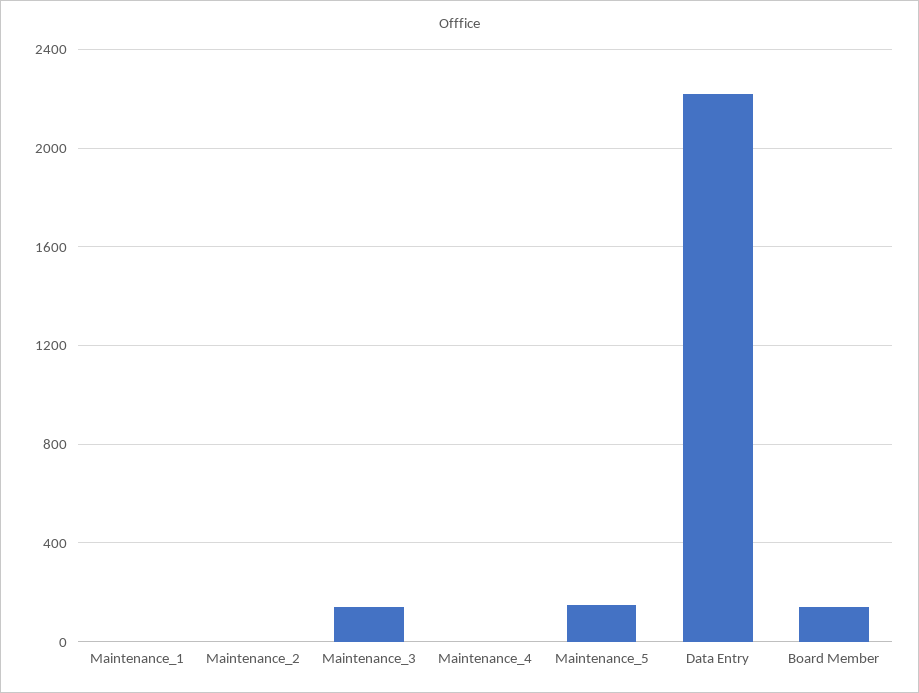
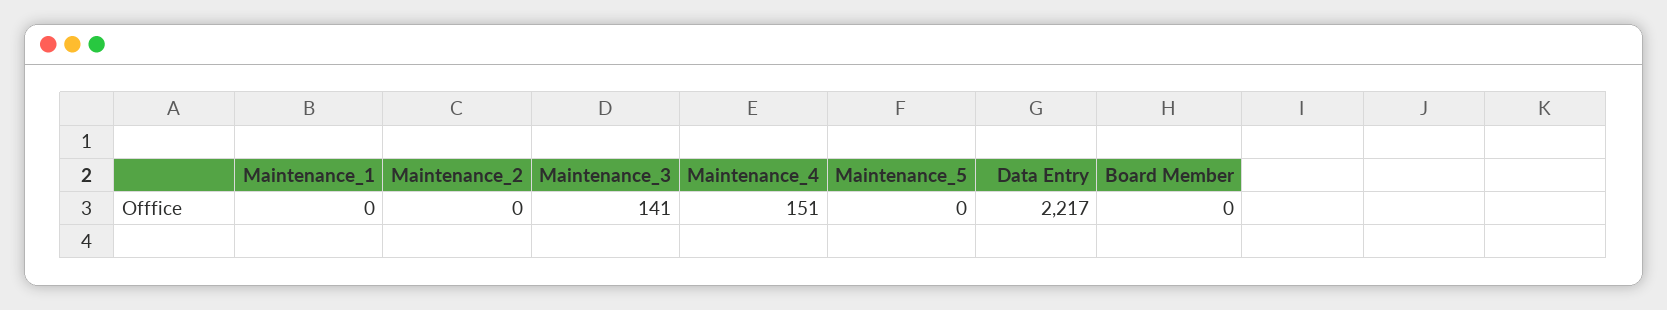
Maintenance_4: 0 -> 151
Maintenance_5: 150 -> 0
Board Member: 150 -> 0

